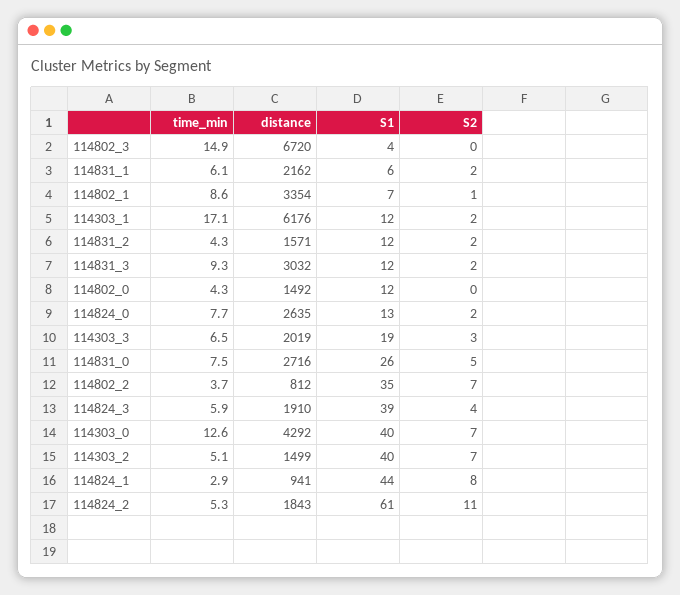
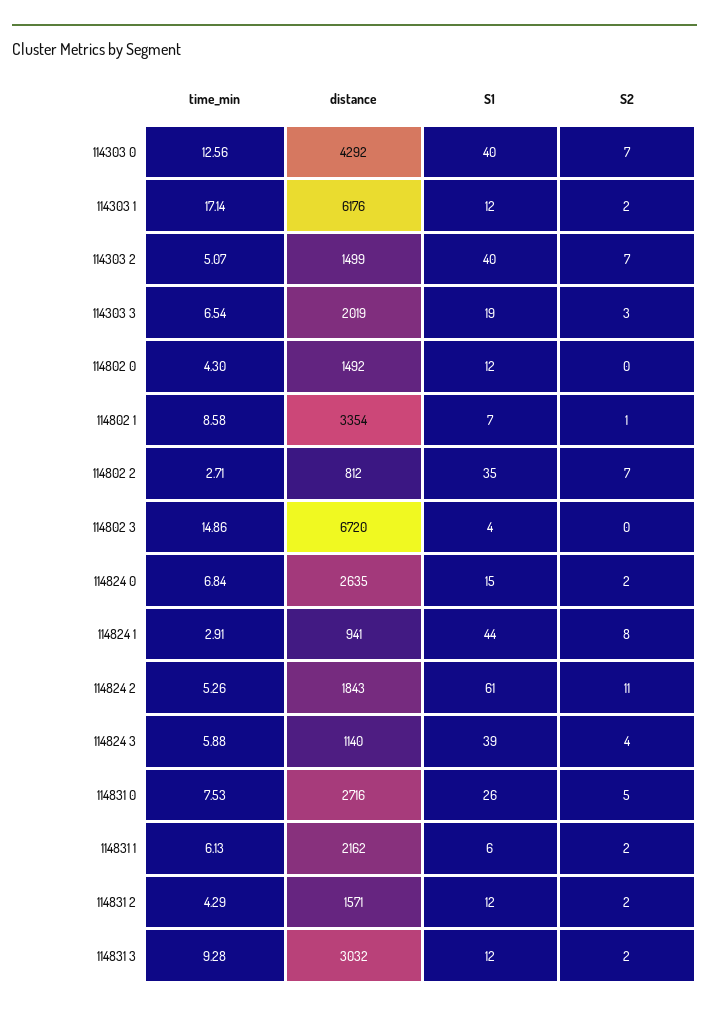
time_min, 114824_0: 7.7 -> 6.84
S1, 114824_0: 13 -> 15
time_min, 114802_2: 3.7 -> 2.71
distance, 114824_3: 1910 -> 1140

